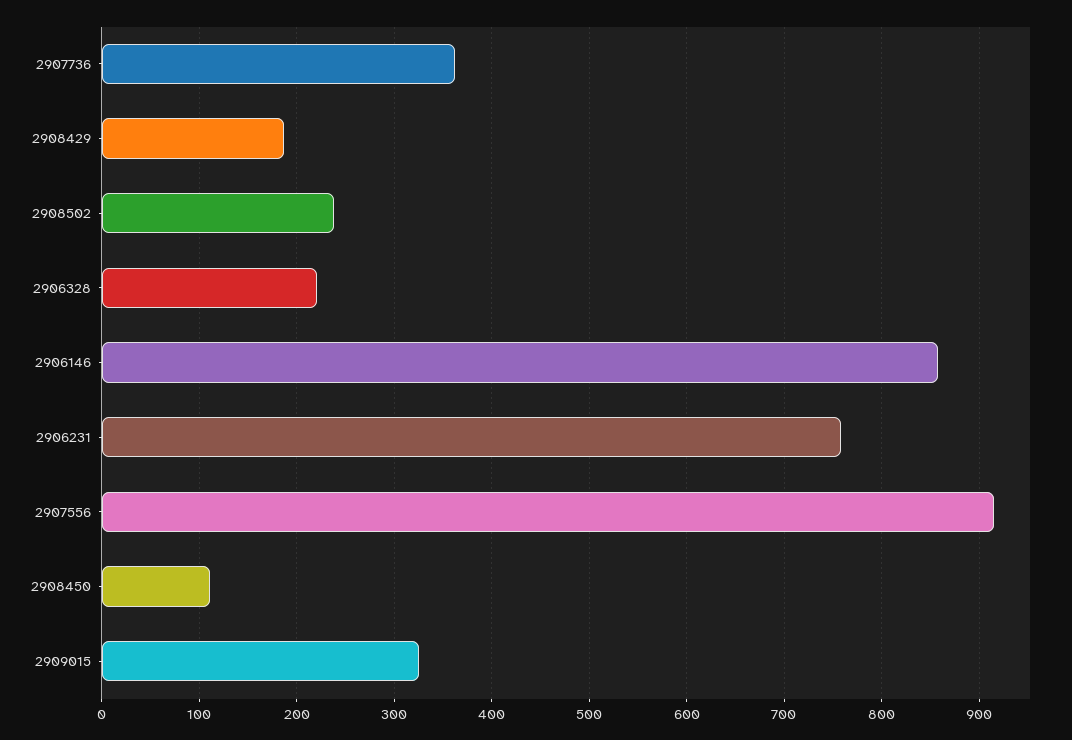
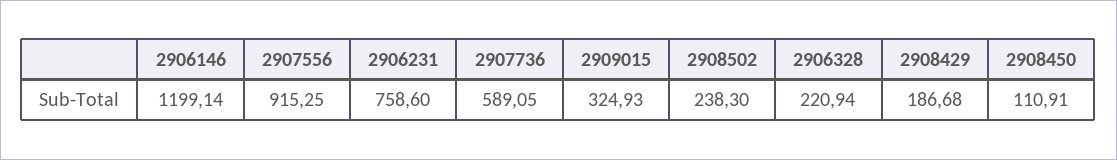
2907736: 360 -> 589.05
2906146: 860 -> 1199.14

